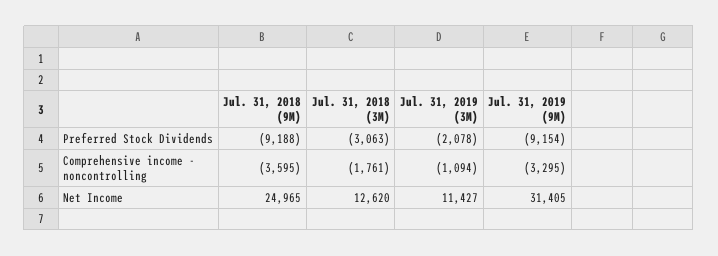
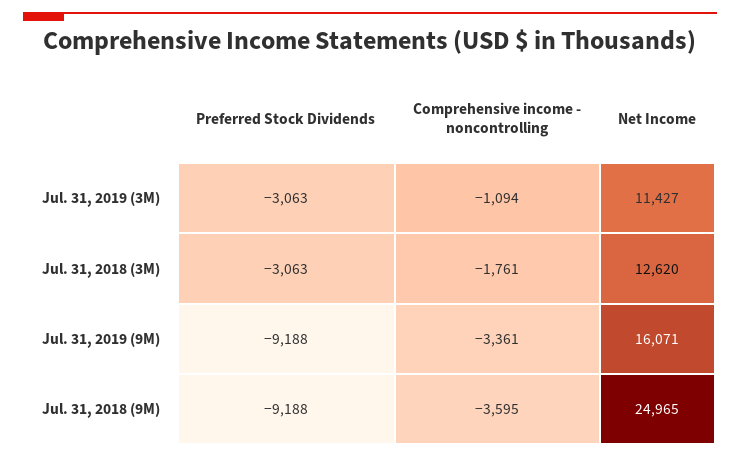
Jul. 31, 2019 (3M), Preferred Stock Dividends: -2078 -> -3063
Jul. 31, 2019 (9M), Preferred Stock Dividends: -9154 -> -9188
Jul. 31, 2019 (9M), Comprehensive income - noncontrolling: -3295 -> -3361
Jul. 31, 2019 (9M), Net Income: 31405 -> 16071

